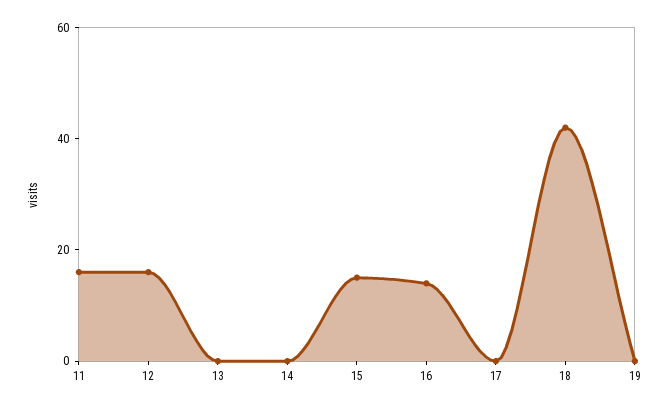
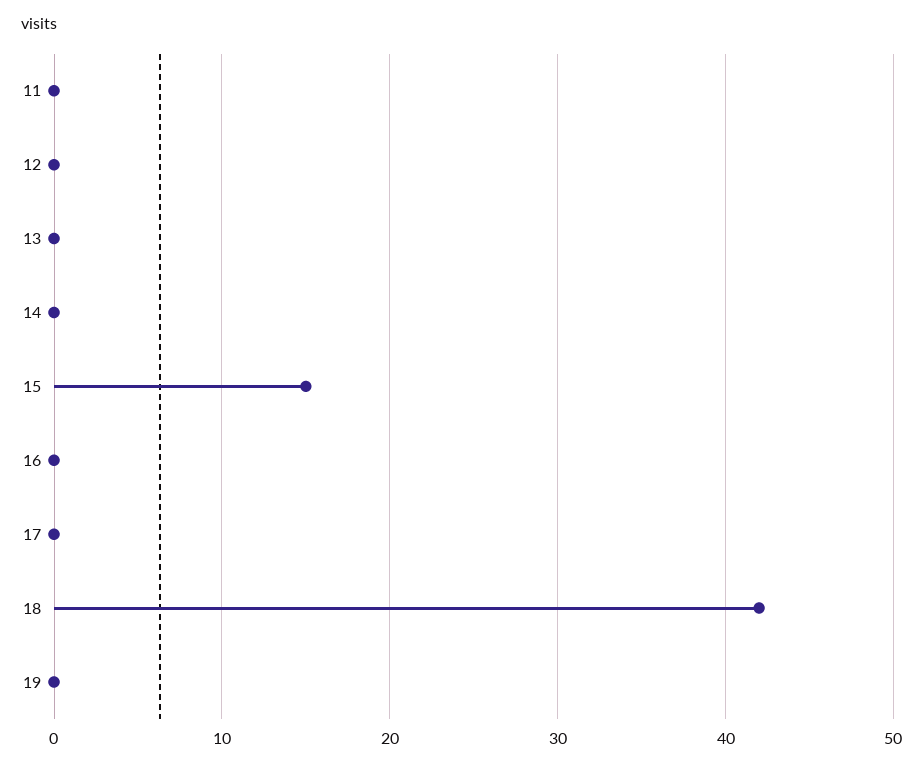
11: 15 -> 0
12: 15 -> 0
16: 15 -> 0

